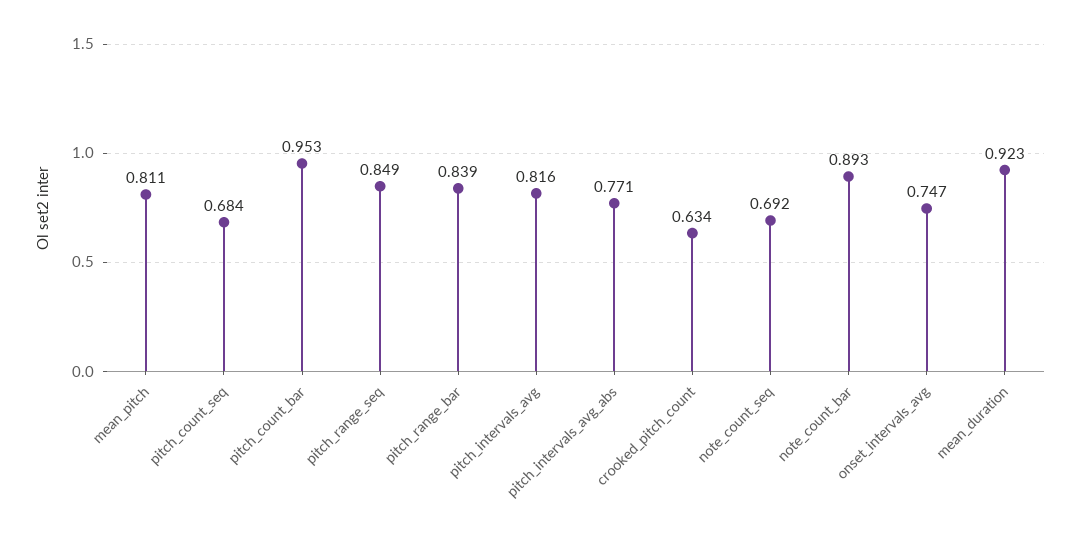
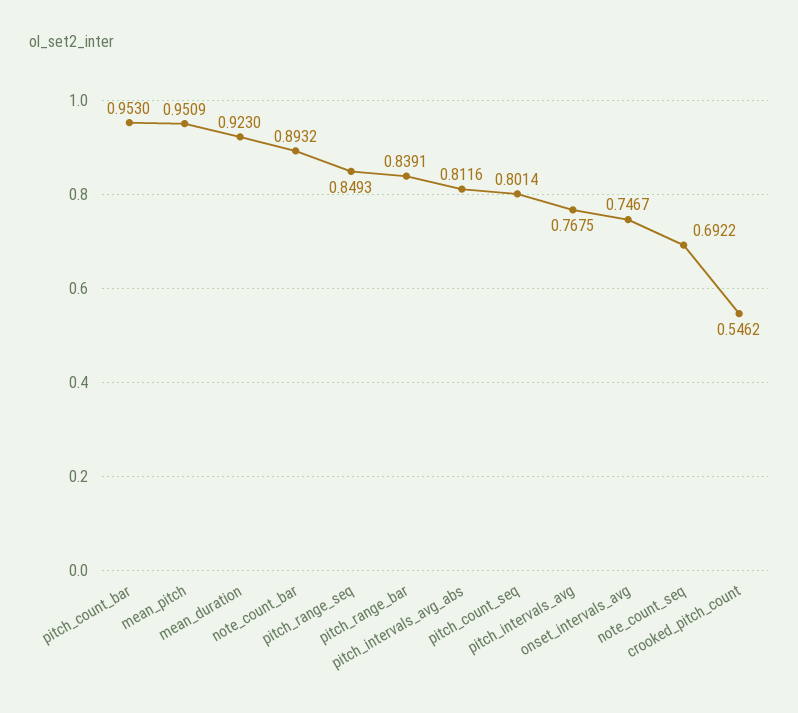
mean_pitch: 0.811 -> 0.9509
pitch_count_seq: 0.684 -> 0.8014
pitch_intervals_avg: 0.816 -> 0.7675
pitch_intervals_avg_abs: 0.771 -> 0.8116
crooked_pitch_count: 0.634 -> 0.5462

